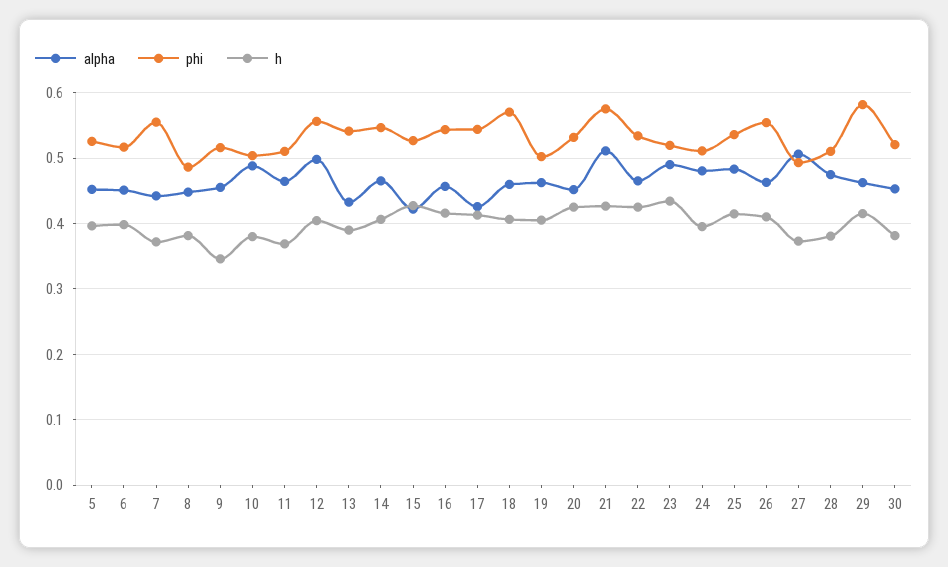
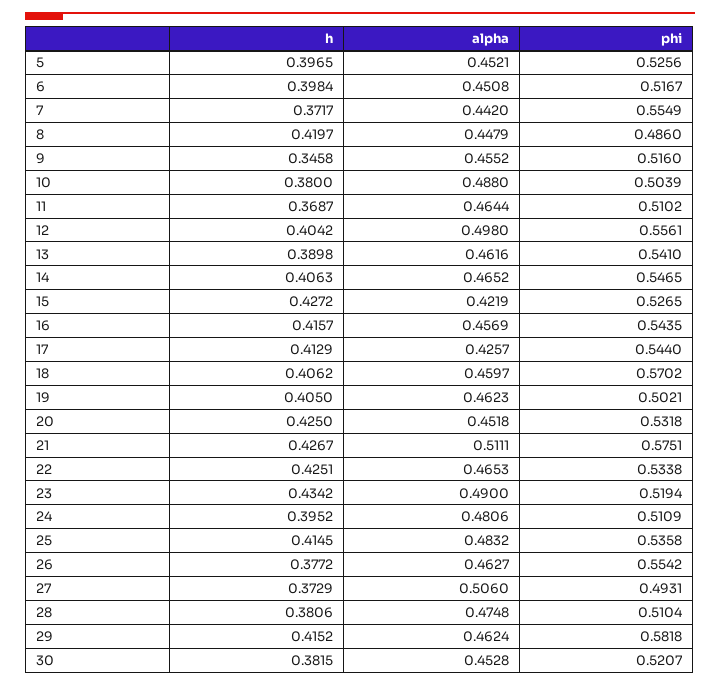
h, 8: 0.38 -> 0.4197
alpha, 13: 0.43 -> 0.4616
h, 26: 0.41 -> 0.3772

